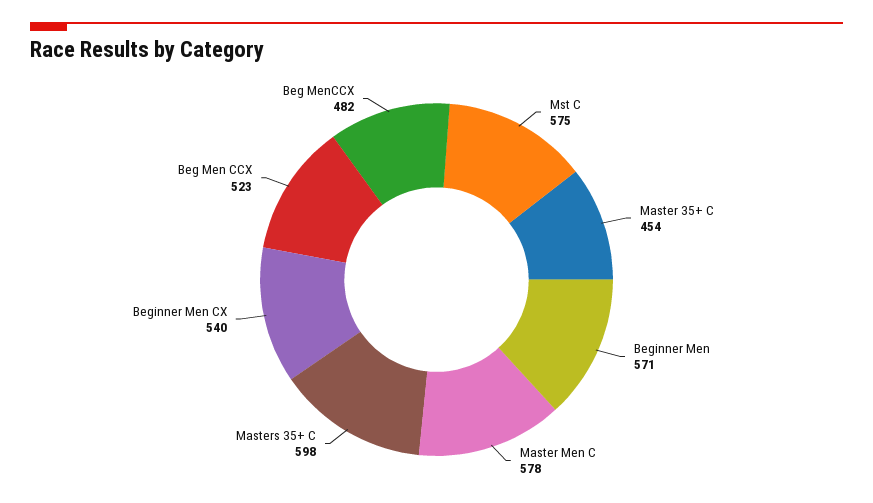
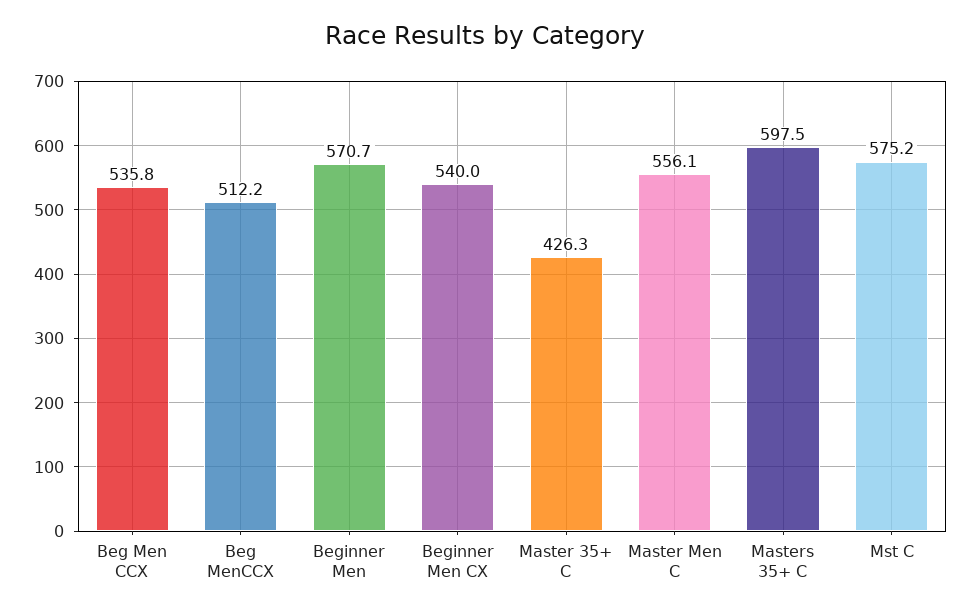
Master 35+ C: 454 -> 426.3
Master Men C: 578 -> 556.1
Beg Men CCX: 523 -> 535.8
Beg MenCCX: 482 -> 512.2

